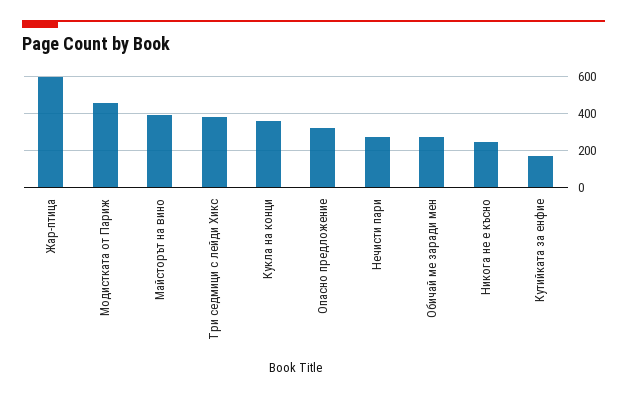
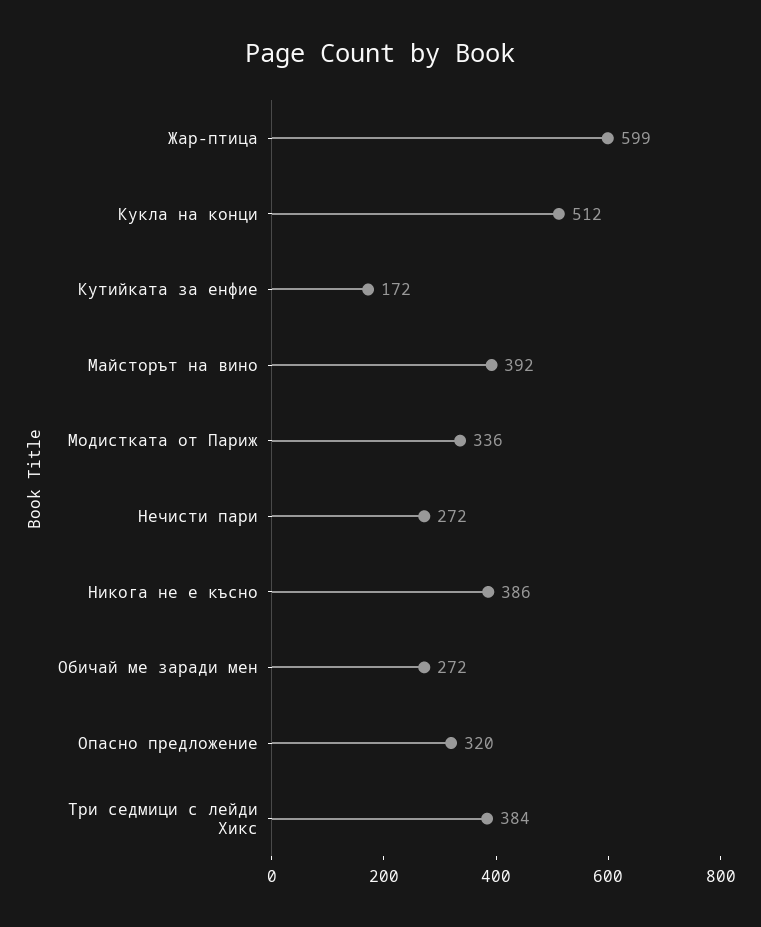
Модистката от Париж: 450 -> 336
Кукла на конци: 350 -> 512
Никога не е късно: 250 -> 386

